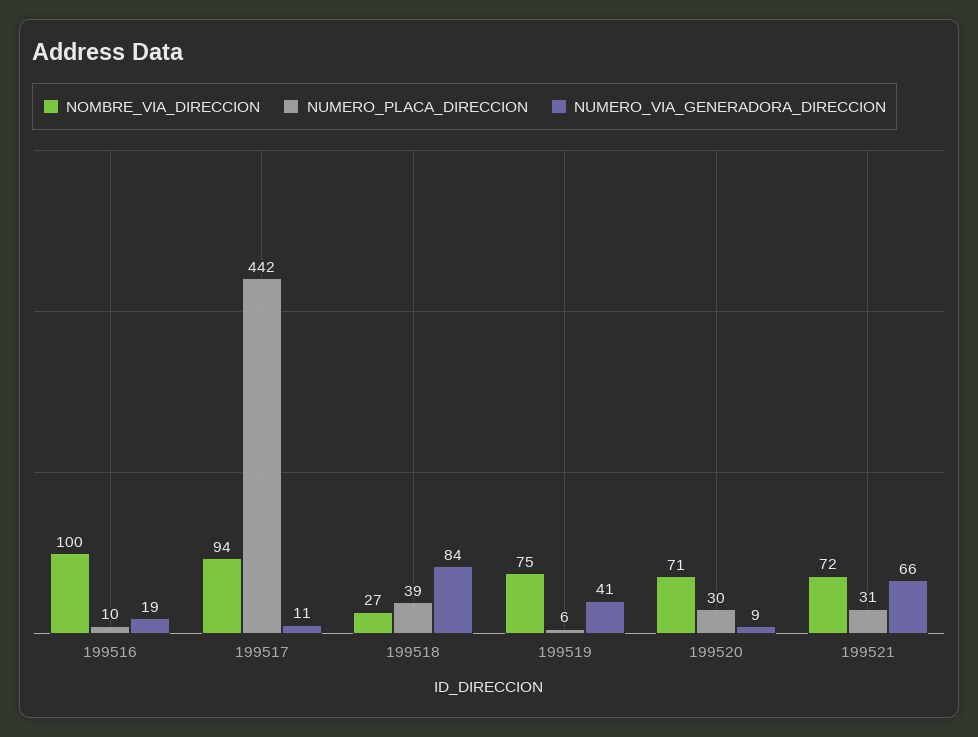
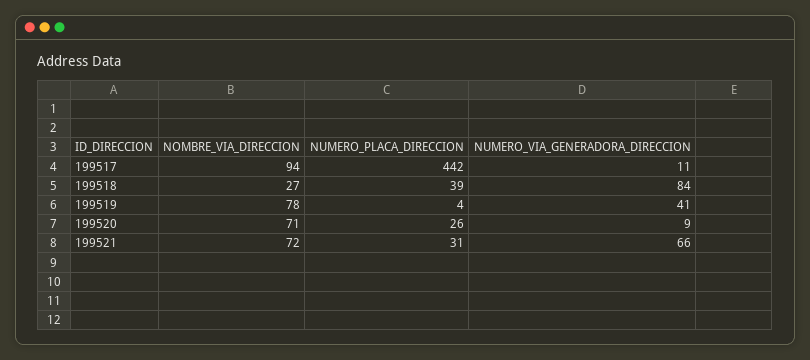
NOMBRE_VIA_DIRECCION, 199516: 100 -> none
NUMERO_PLACA_DIRECCION, 199516: 10 -> none
NUMERO_VIA_GENERADORA_DIRECCION, 199516: 19 -> none
NOMBRE_VIA_DIRECCION, 199519: 75 -> 78
NUMERO_PLACA_DIRECCION, 199519: 6 -> 4
NUMERO_PLACA_DIRECCION, 199520: 30 -> 26

